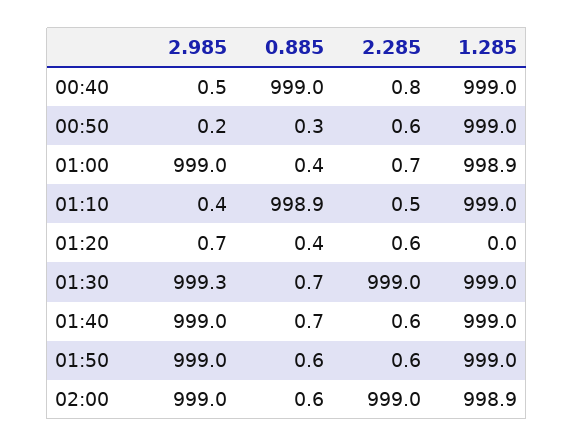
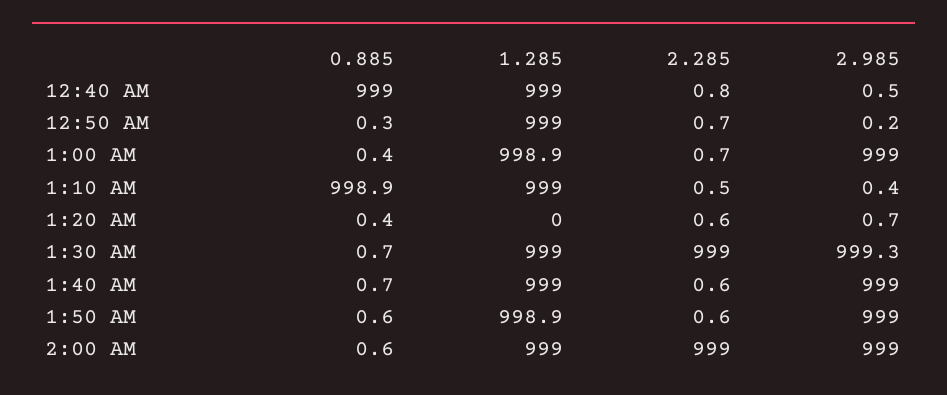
2.285, 00:50: 0.6 -> 0.7
1.285, 01:50: 999 -> 998.9
1.285, 02:00: 998.9 -> 999

